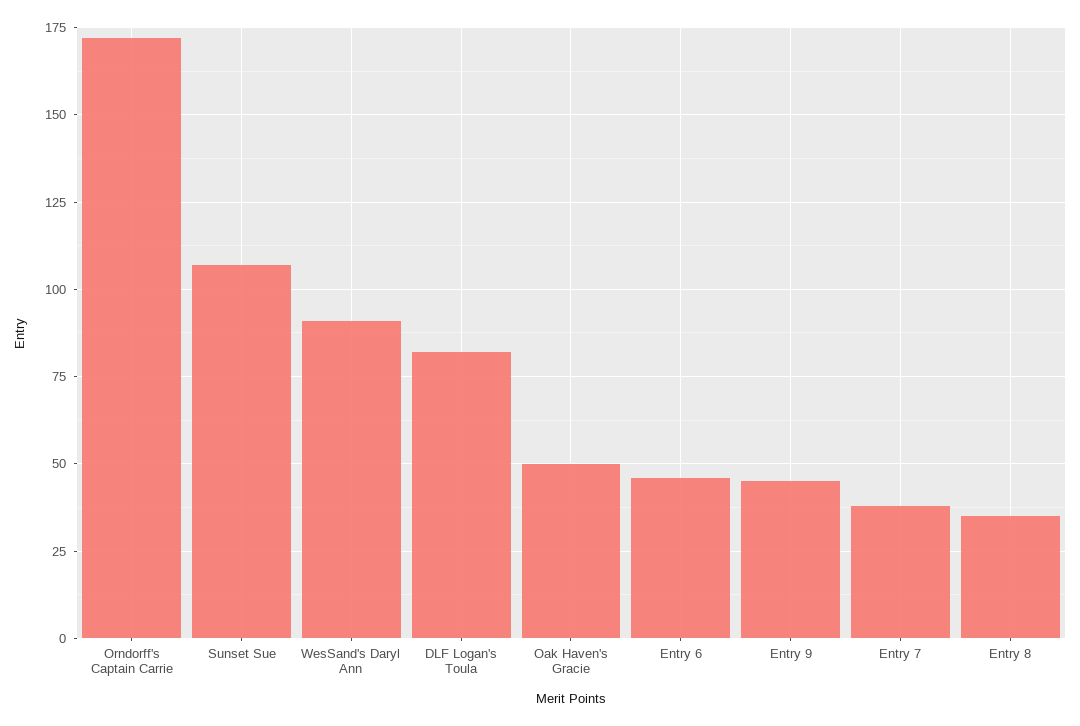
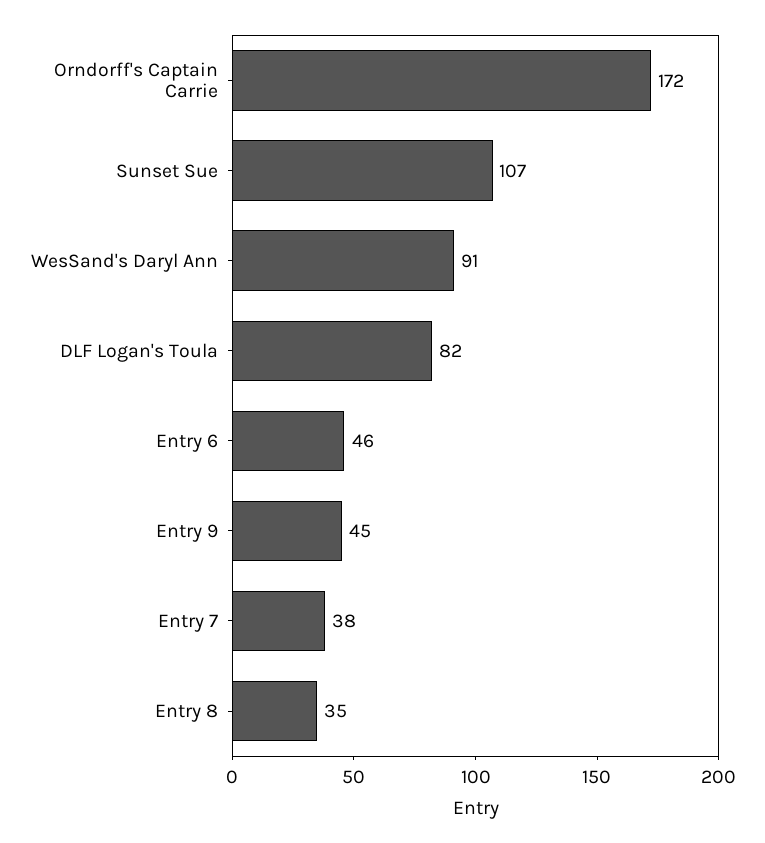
Oak Haven's Gracie: 50 -> none

